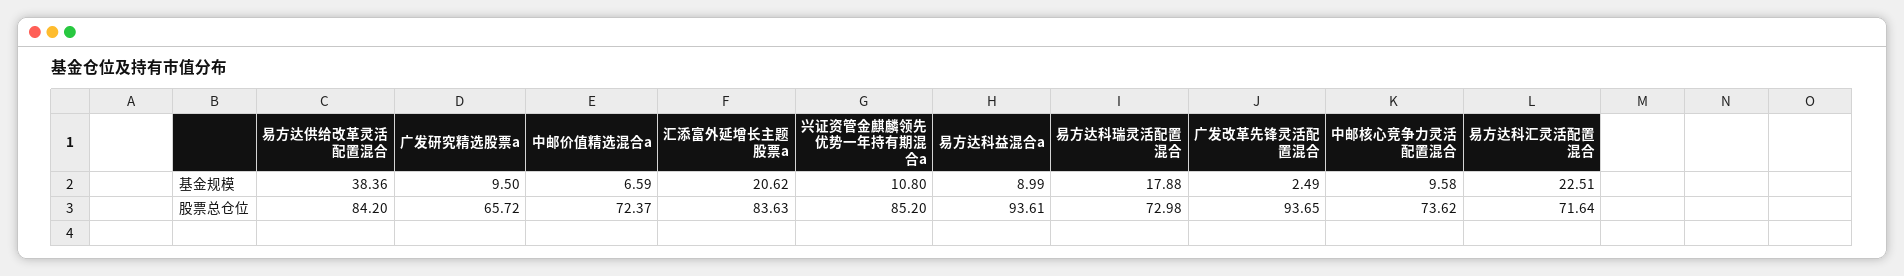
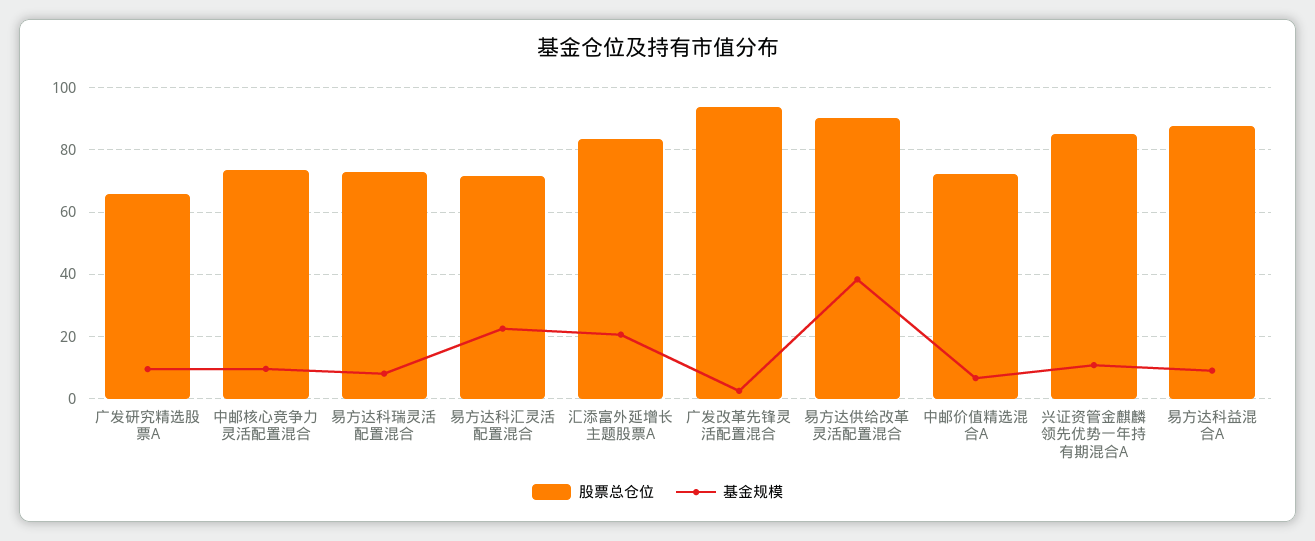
基金规模, 易方达科瑞灵活配置混合: 17.88 -> 8
股票总仓位, 易方达供给改革灵活配置混合: 84.2 -> 90
股票总仓位, 易方达科益混合a: 93.61 -> 88

